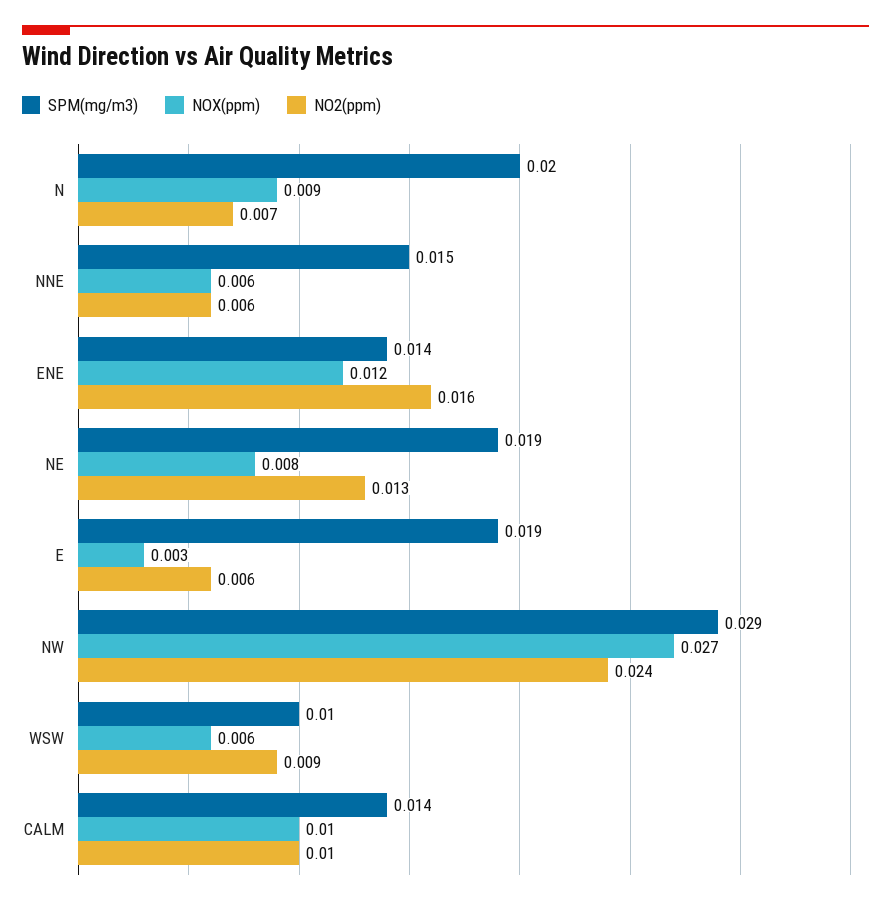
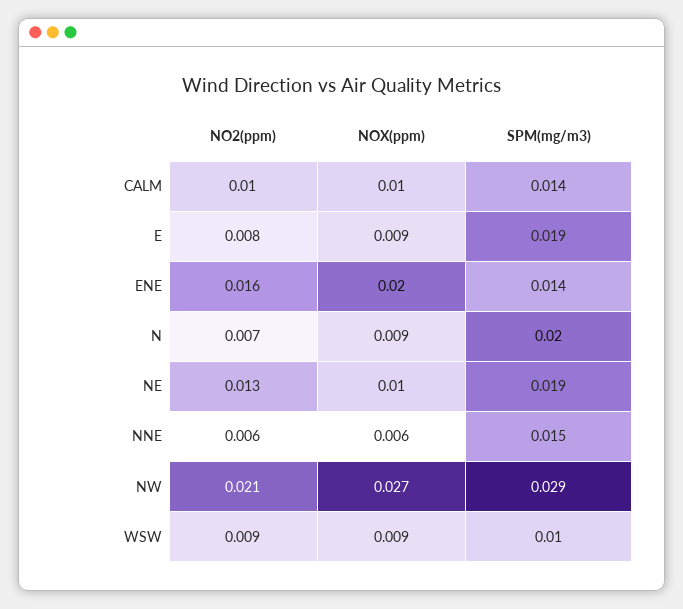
NOX(ppm), ENE: 0.012 -> 0.02
NOX(ppm), NE: 0.008 -> 0.01
NOX(ppm), E: 0.003 -> 0.009
NO2(ppm), E: 0.006 -> 0.008
NO2(ppm), NW: 0.024 -> 0.021
NOX(ppm), WSW: 0.006 -> 0.009

